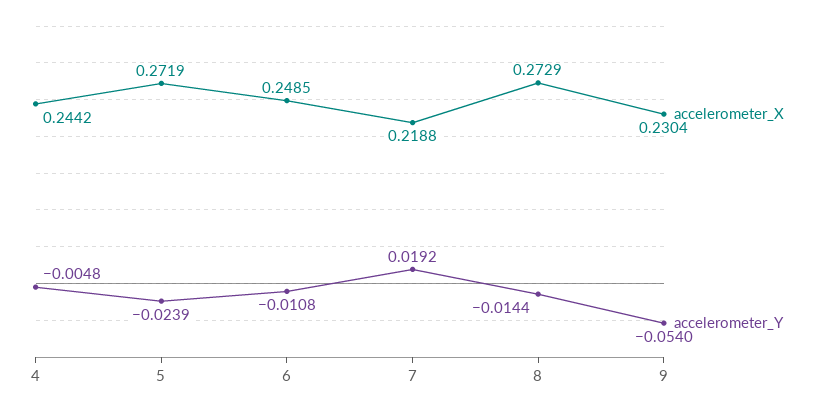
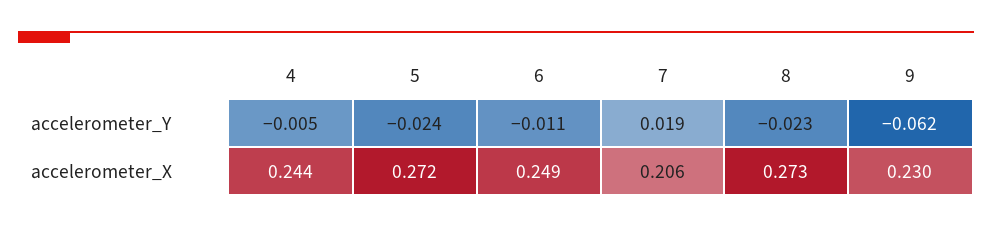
accelerometer_X, 7: 0.2188 -> 0.206
accelerometer_Y, 8: -0.0144 -> -0.023
accelerometer_Y, 9: -0.054 -> -0.062

